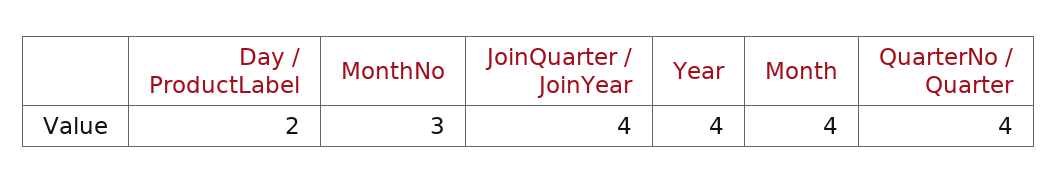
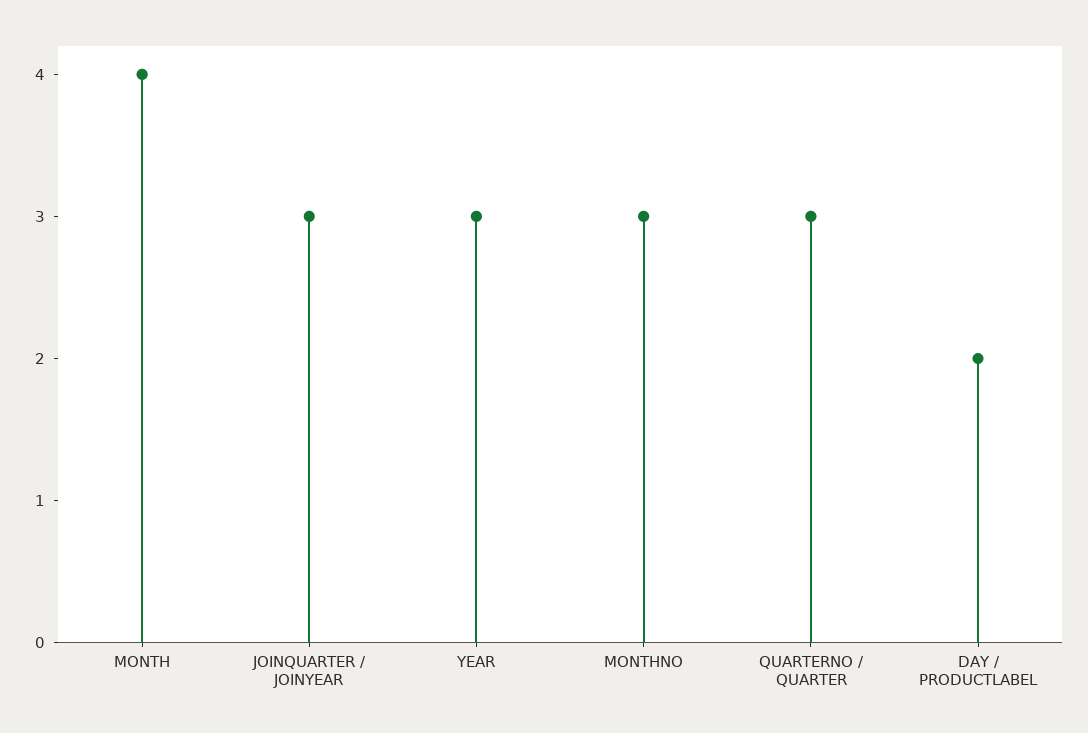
JoinQuarter / JoinYear: 4 -> 3
Year: 4 -> 3
QuarterNo / Quarter: 4 -> 3

